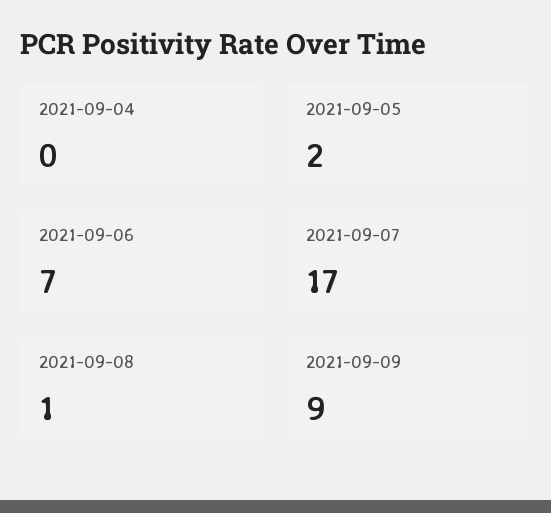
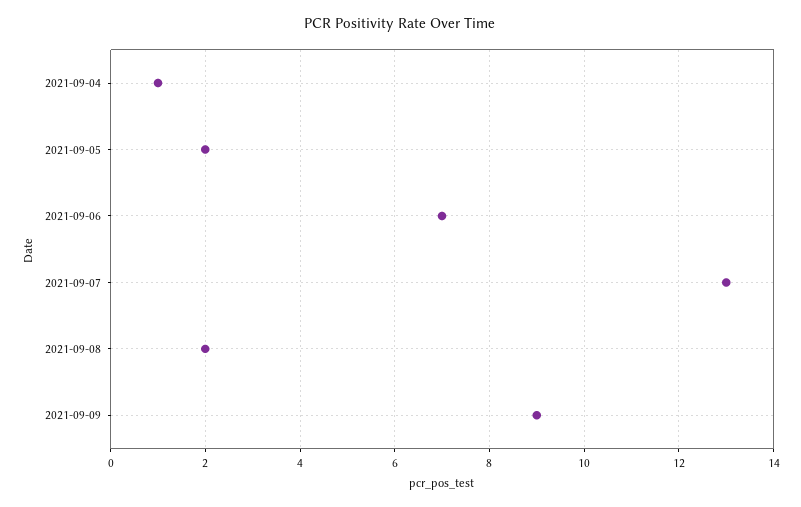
2021-09-04: 0 -> 1
2021-09-07: 17 -> 13
2021-09-08: 1 -> 2

